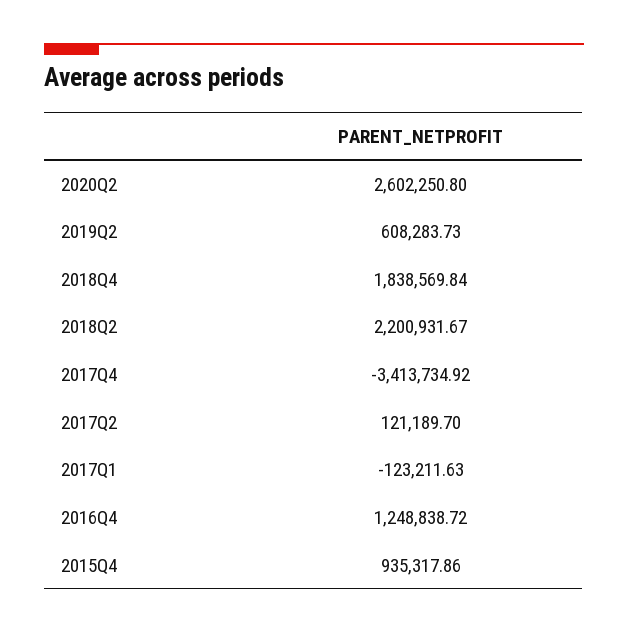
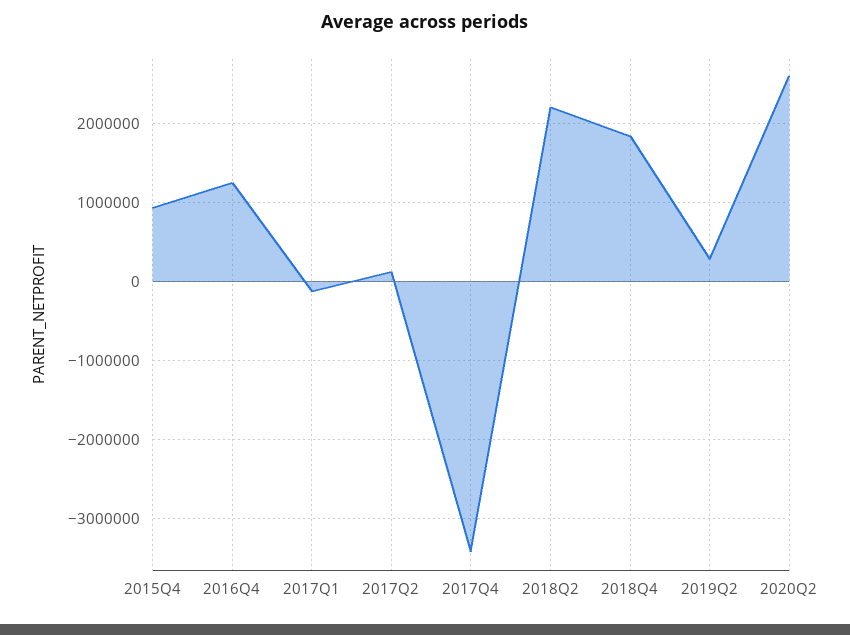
2019Q2: 608283.73 -> 300000

